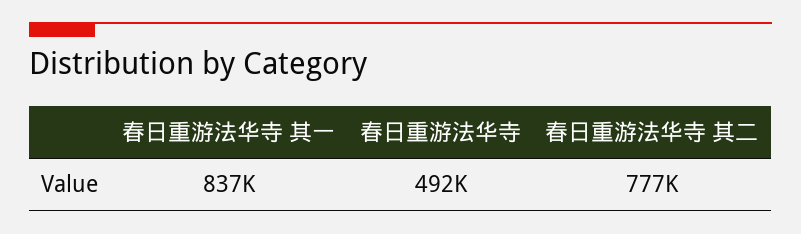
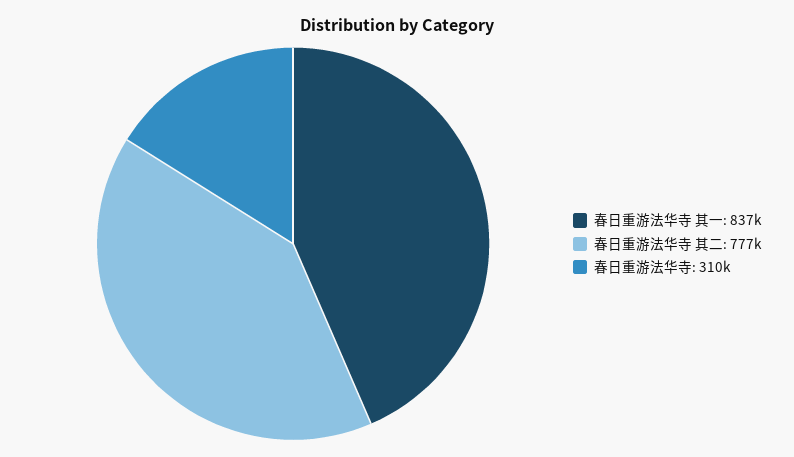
春日重游法华寺: 492000 -> 310000

